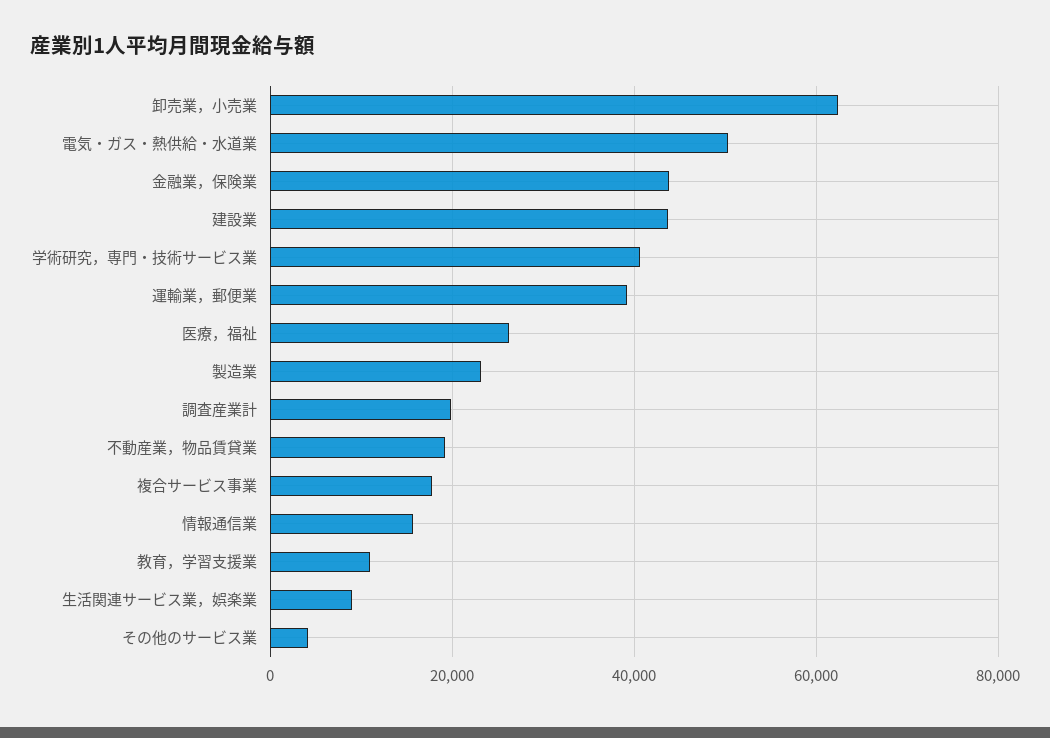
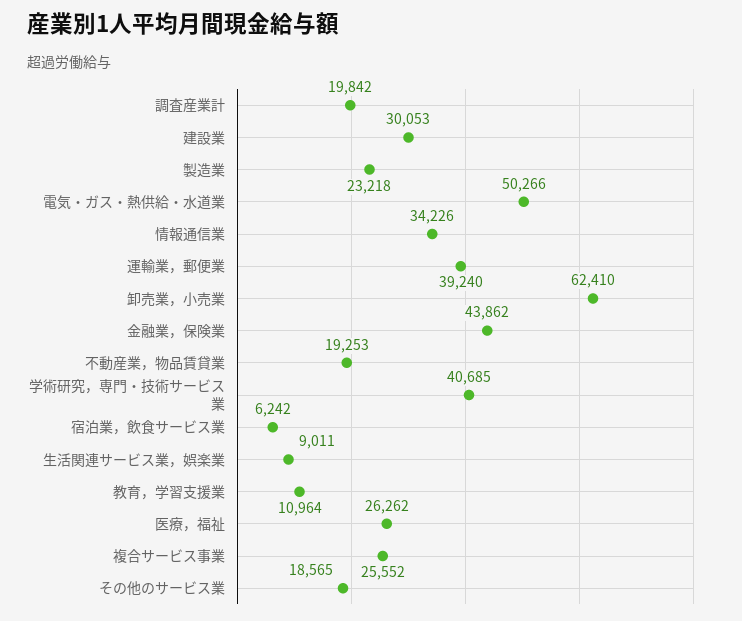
建設業: 44000 -> 30053
複合サービス事業: 18000 -> 25552
情報通信業: 16000 -> 34226
その他のサービス業: 4000 -> 18565
宿泊業，飲食サービス業: none -> 6242

